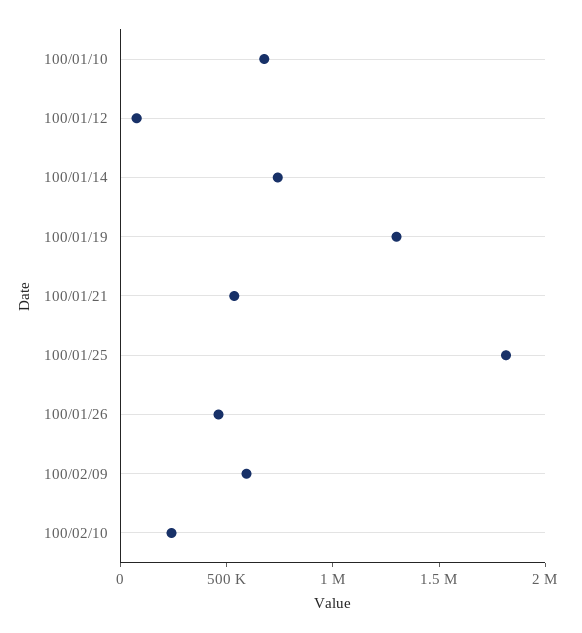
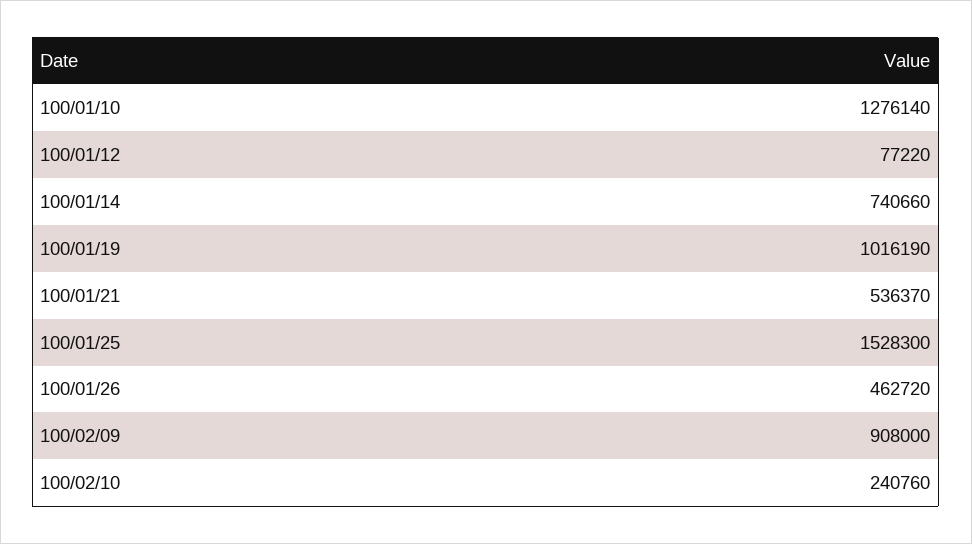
100/01/10: 700000 -> 1276140
100/01/19: 1300000 -> 1016190
100/01/25: 1800000 -> 1528300
100/02/09: 600000 -> 908000

